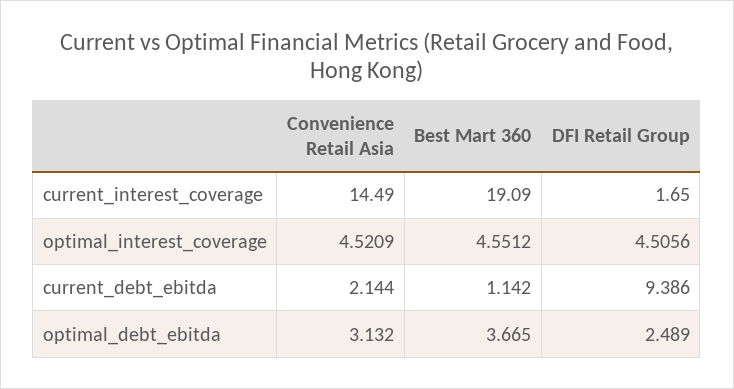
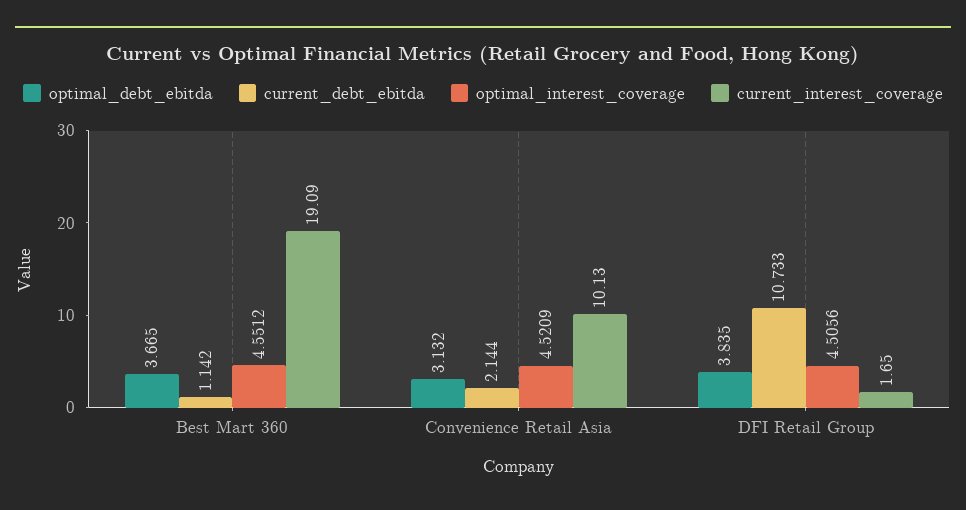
current_interest_coverage, Convenience Retail Asia: 14.49 -> 10.13
current_debt_ebitda, DFI Retail Group: 9.386 -> 10.733
optimal_debt_ebitda, DFI Retail Group: 2.489 -> 3.835

